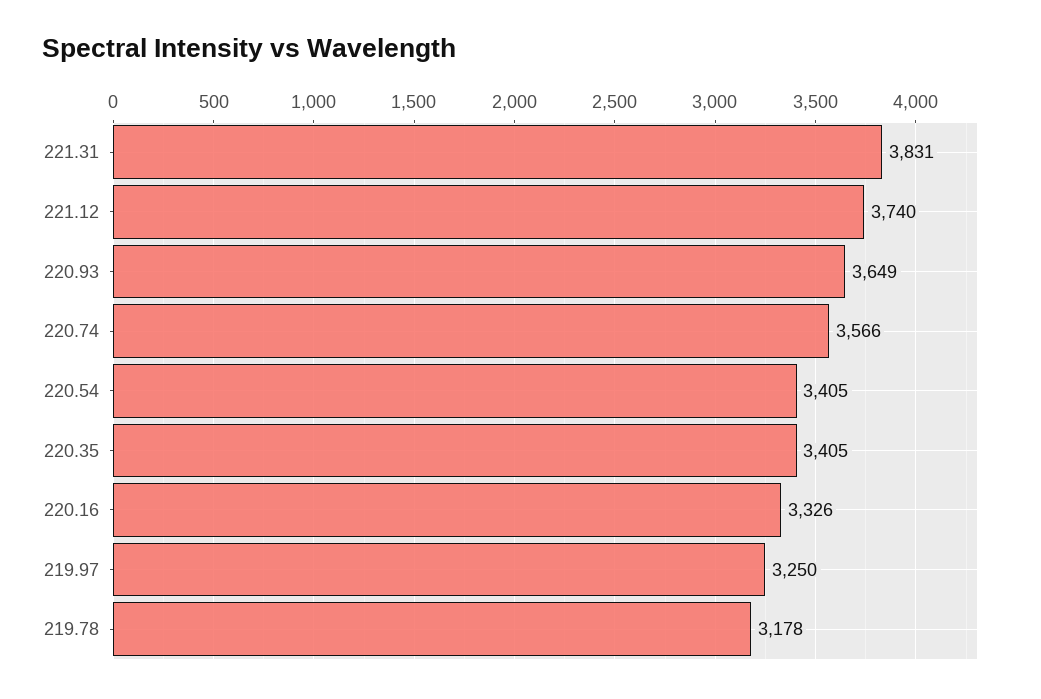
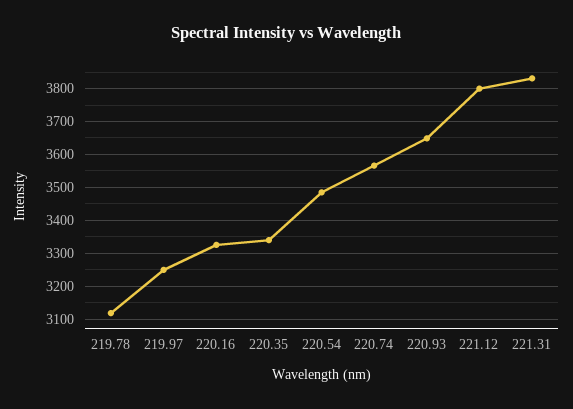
221.12: 3740 -> 3800
220.54: 3405 -> 3480
220.35: 3405 -> 3340
219.78: 3178 -> 3120

